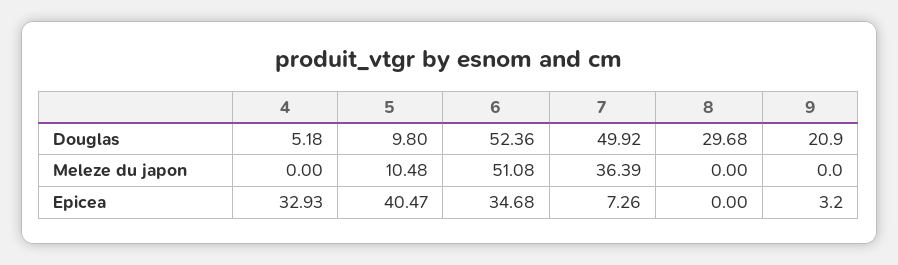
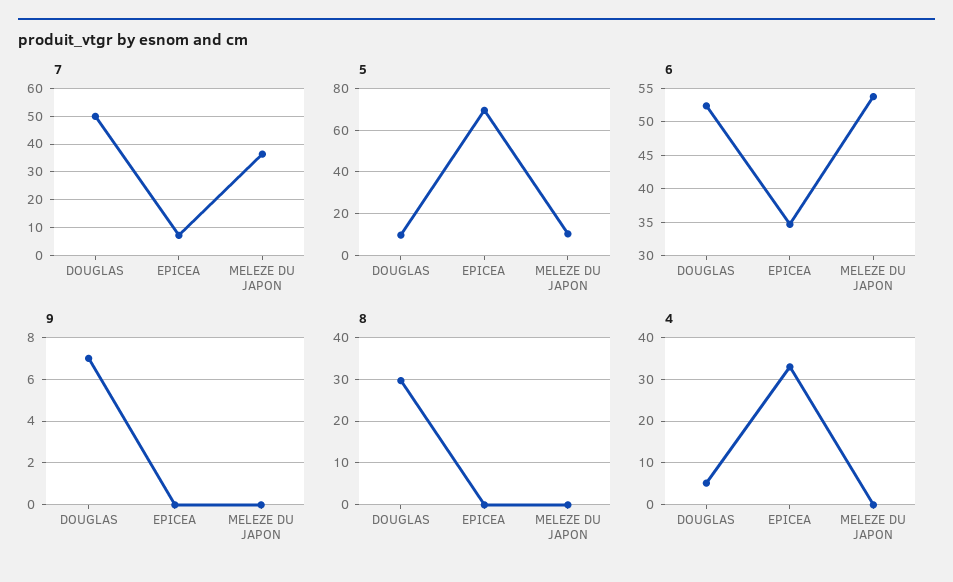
9, Douglas: 20.9 -> 7
6, Meleze du japon: 51.08 -> 54
5, Epicea: 40.47 -> 70
9, Epicea: 3.2 -> 0

